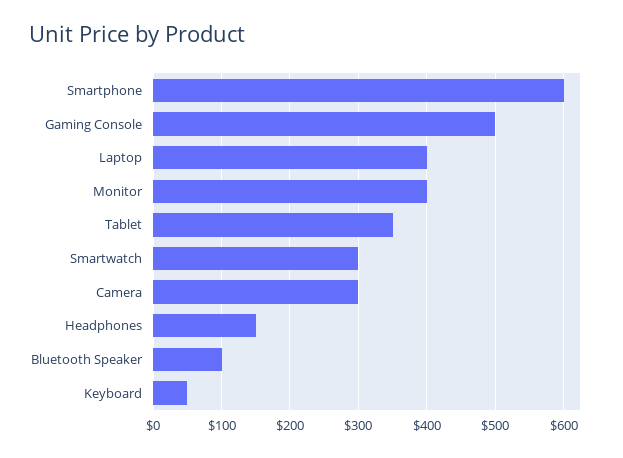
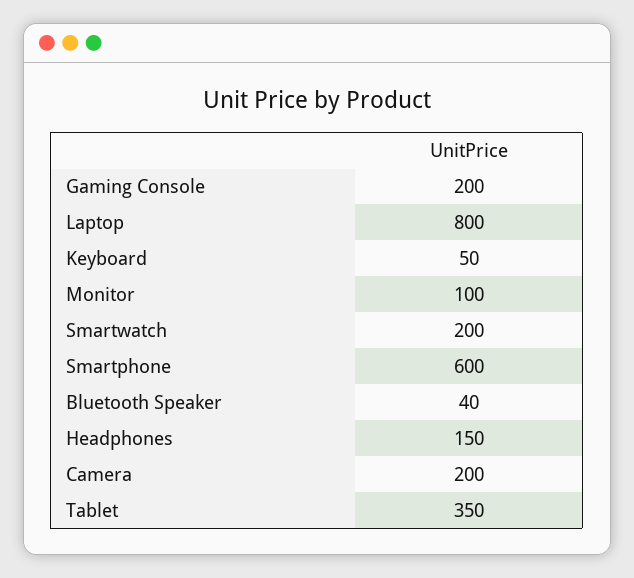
Gaming Console: 500 -> 200
Laptop: 400 -> 800
Monitor: 400 -> 100
Smartwatch: 300 -> 200
Camera: 300 -> 200
Bluetooth Speaker: 100 -> 40

